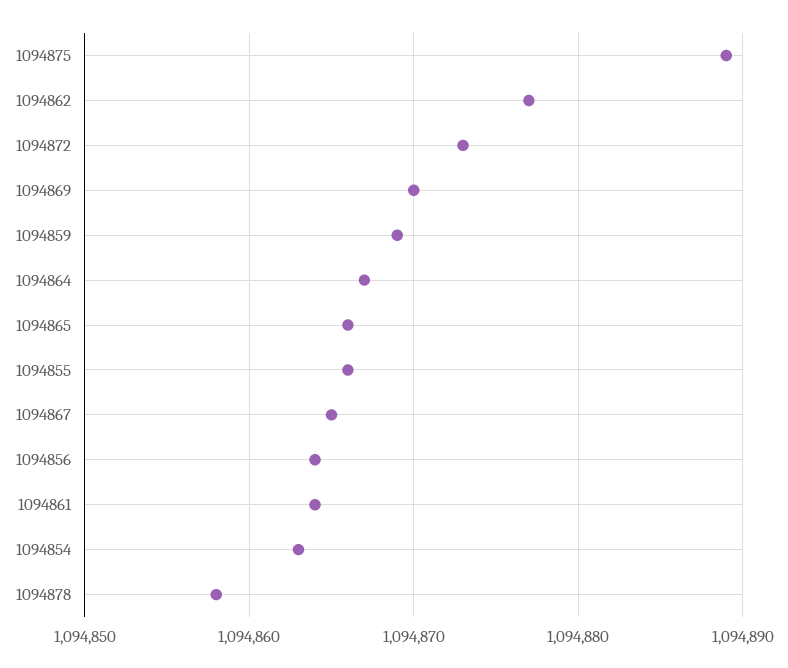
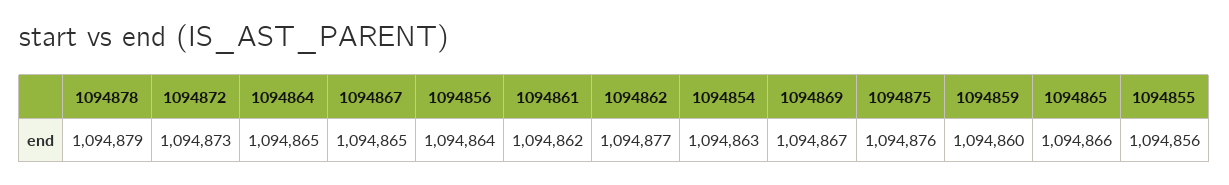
1094875: 1094889 -> 1094876
1094869: 1094870 -> 1094867
1094859: 1094869 -> 1094860
1094864: 1094867 -> 1094865
1094855: 1094866 -> 1094856
1094861: 1094864 -> 1094862
1094878: 1094858 -> 1094879

